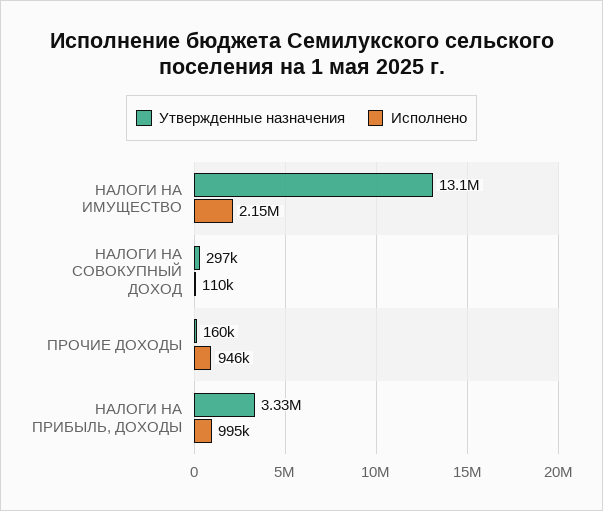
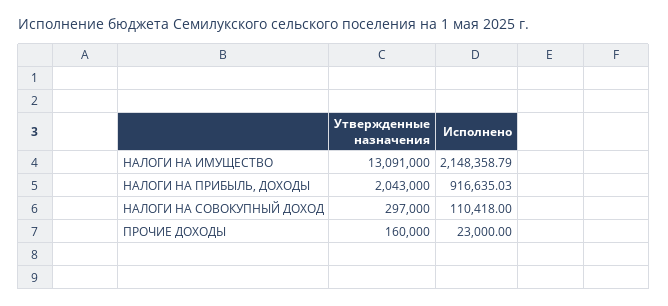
Исполнено, ПРОЧИЕ ДОХОДЫ: 946000 -> 23000
Утвержденные назначения, НАЛОГИ НА ПРИБЫЛЬ, ДОХОДЫ: 3330000 -> 2043000
Исполнено, НАЛОГИ НА ПРИБЫЛЬ, ДОХОДЫ: 995000 -> 916635.03

